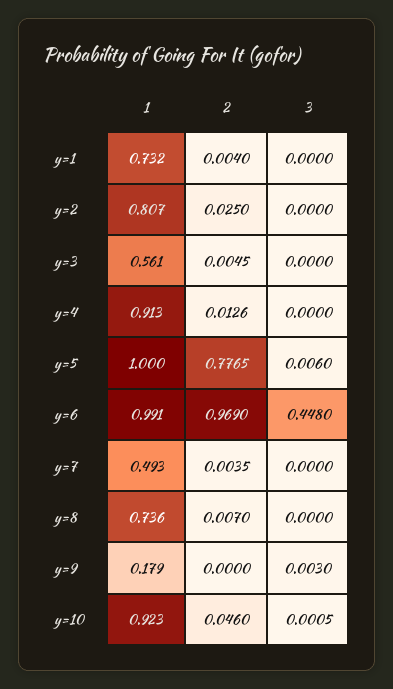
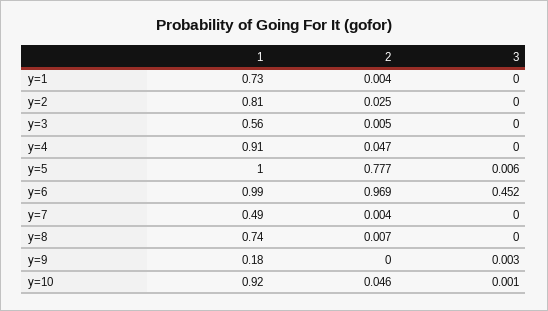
2, y=4: 0.0126 -> 0.047
3, y=6: 0.448 -> 0.452

